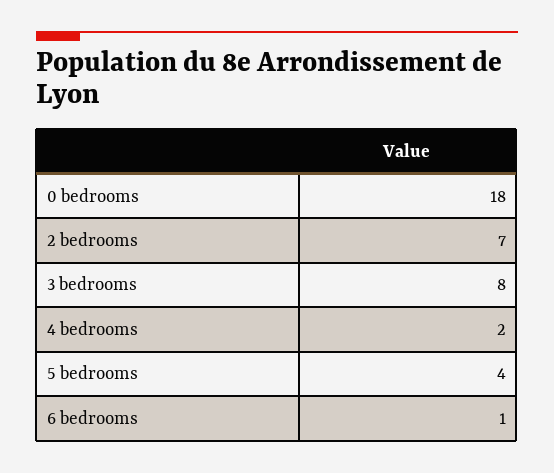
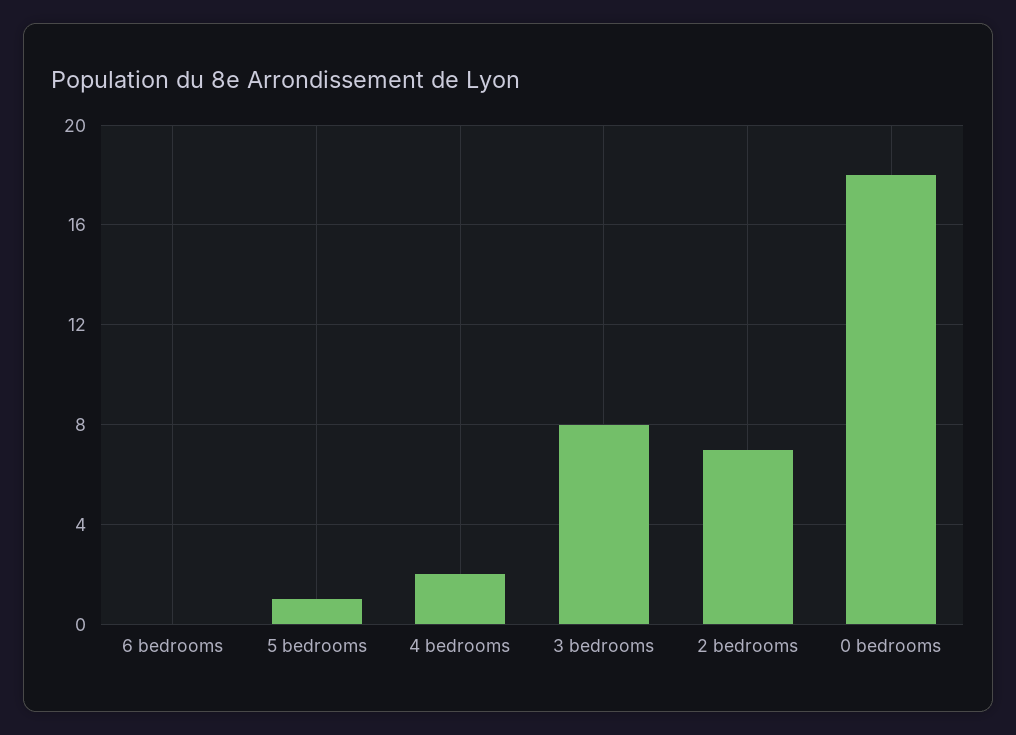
5 bedrooms: 4 -> 1
6 bedrooms: 1 -> 0

